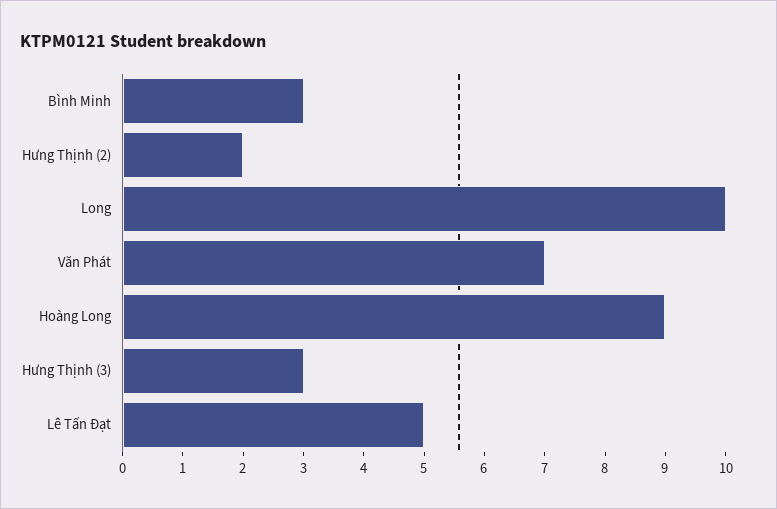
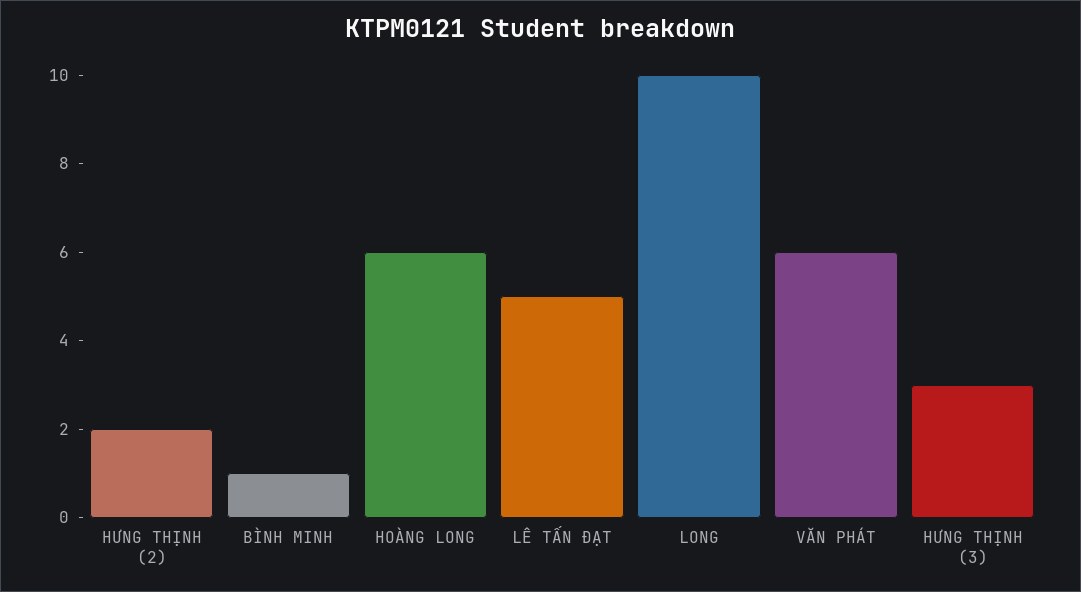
Bình Minh: 3 -> 1
Văn Phát: 7 -> 6
Hoàng Long: 9 -> 6

